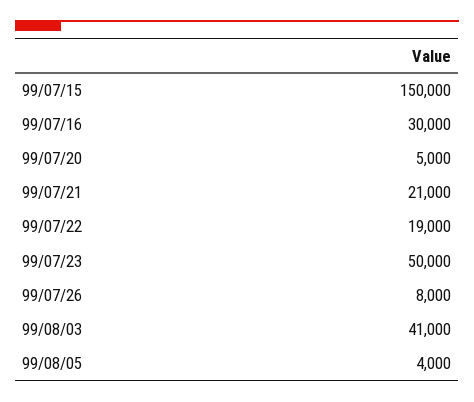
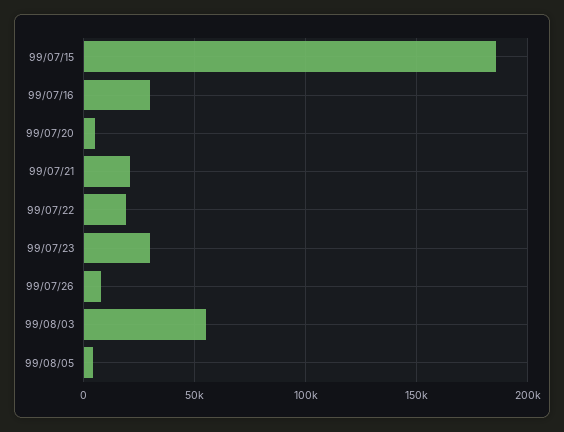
99/07/15: 150000 -> 185000
99/07/23: 50000 -> 30000
99/08/03: 41000 -> 55000

